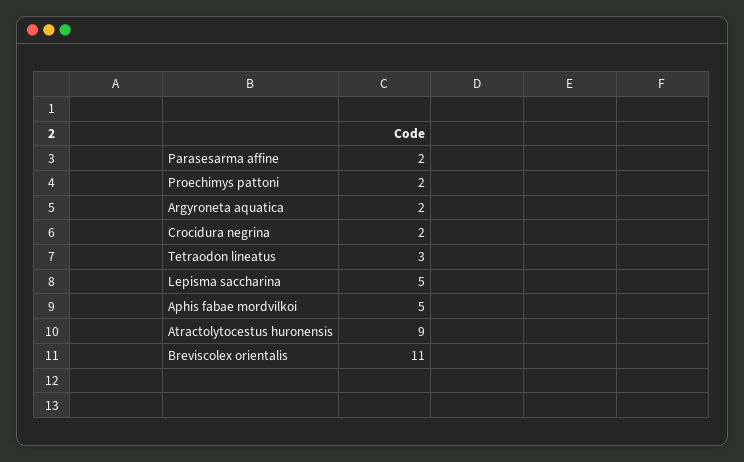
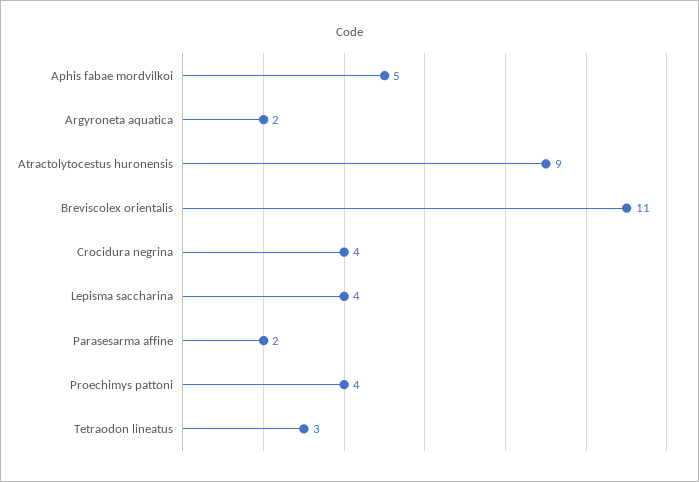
Proechimys pattoni: 2 -> 4
Crocidura negrina: 2 -> 4
Lepisma saccharina: 5 -> 4

